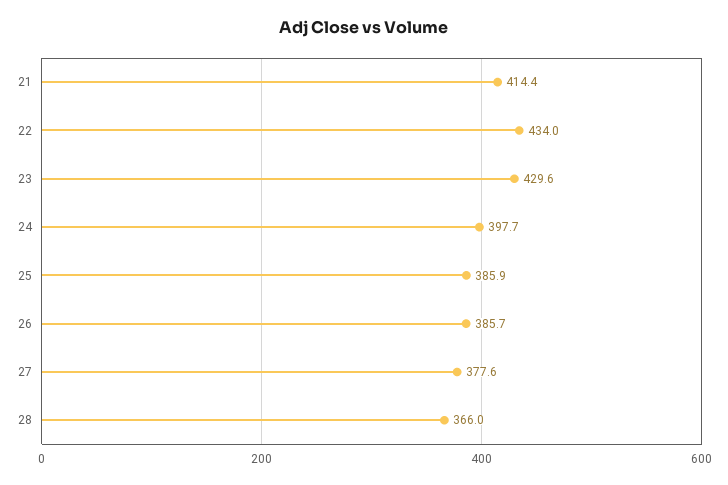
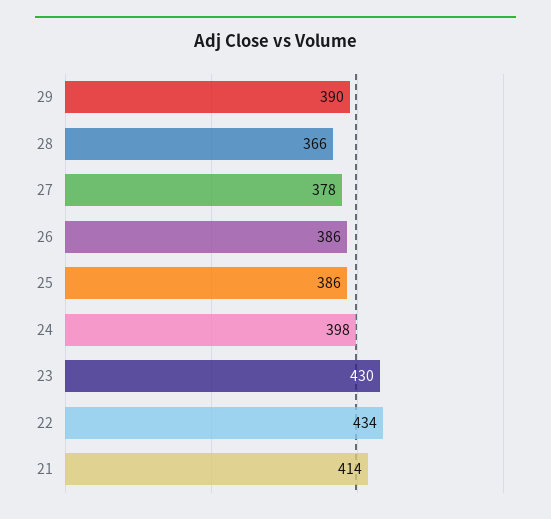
29: none -> 390

